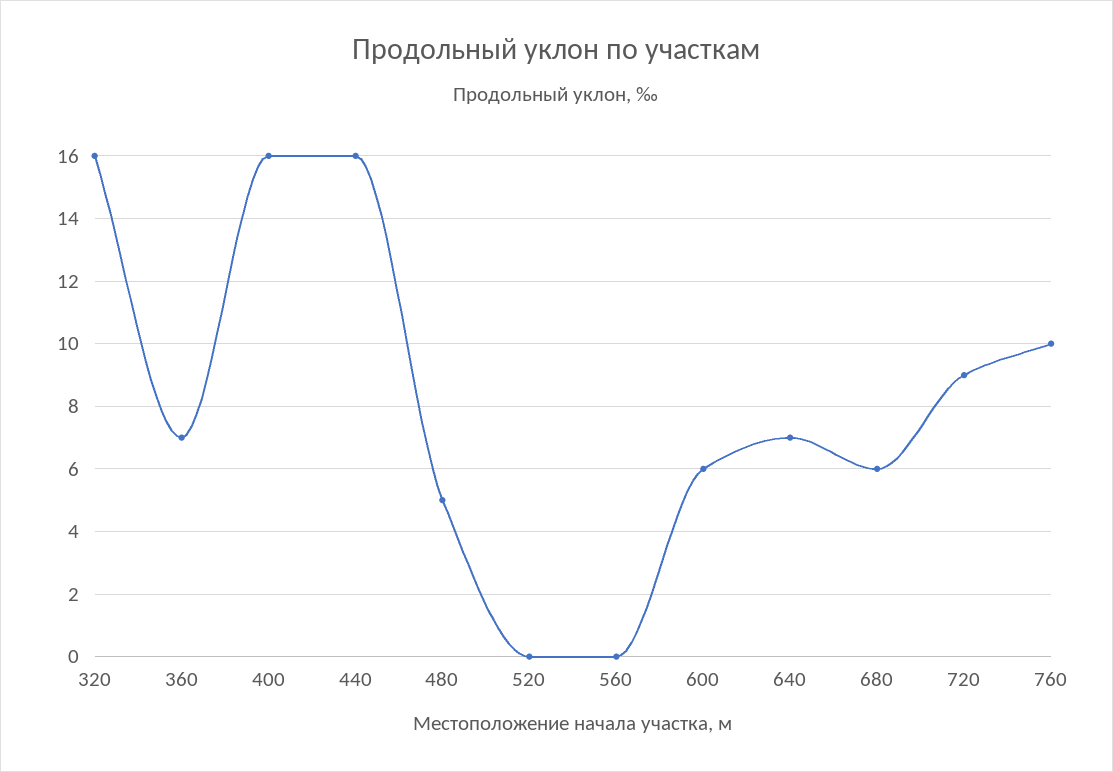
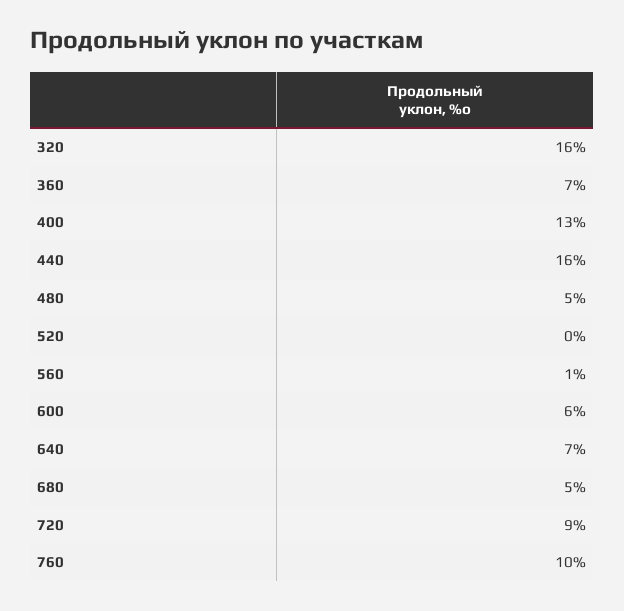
400: 16 -> 13
560: 0 -> 1
680: 6 -> 5

